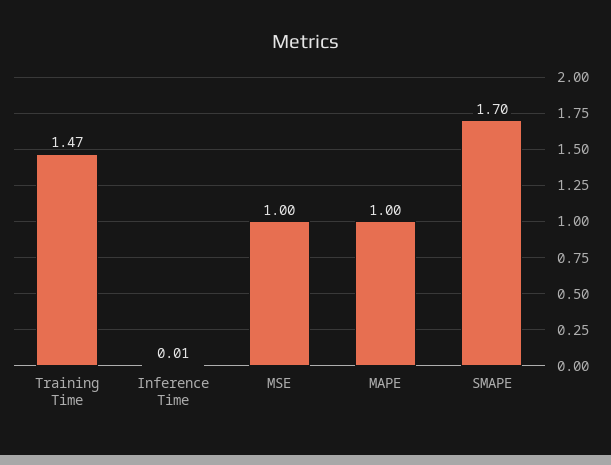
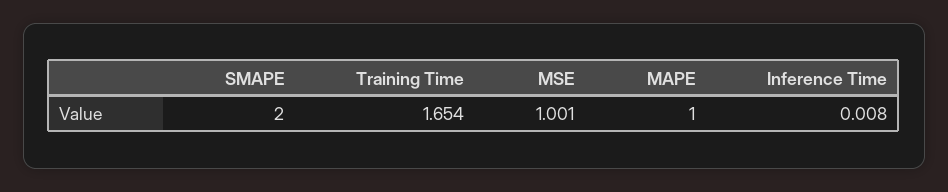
Training Time: 1.47 -> 1.654
SMAPE: 1.7 -> 2

